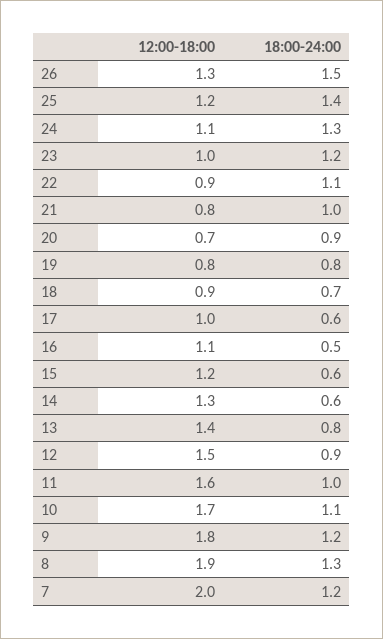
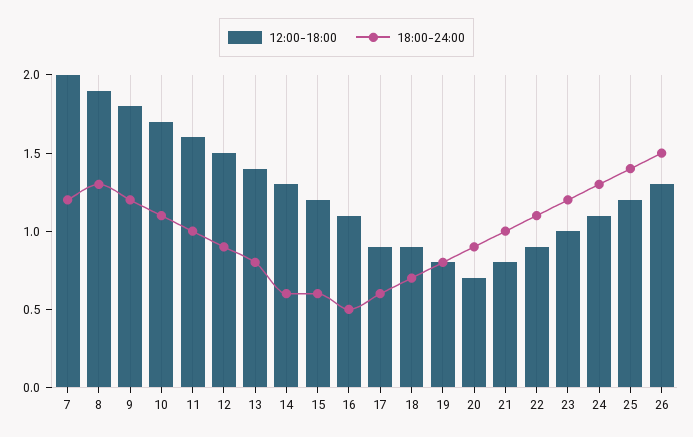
12:00-18:00, 17: 1 -> 0.9

